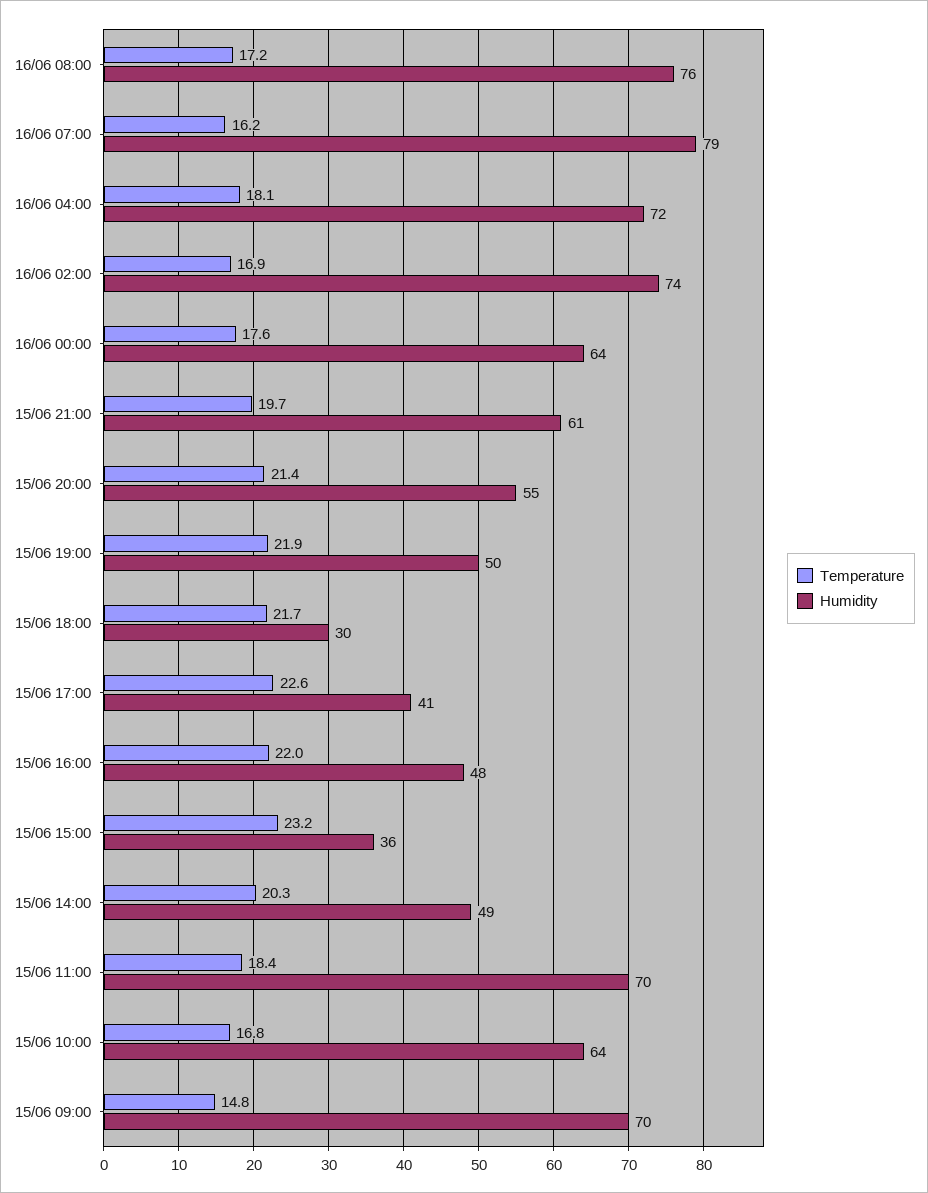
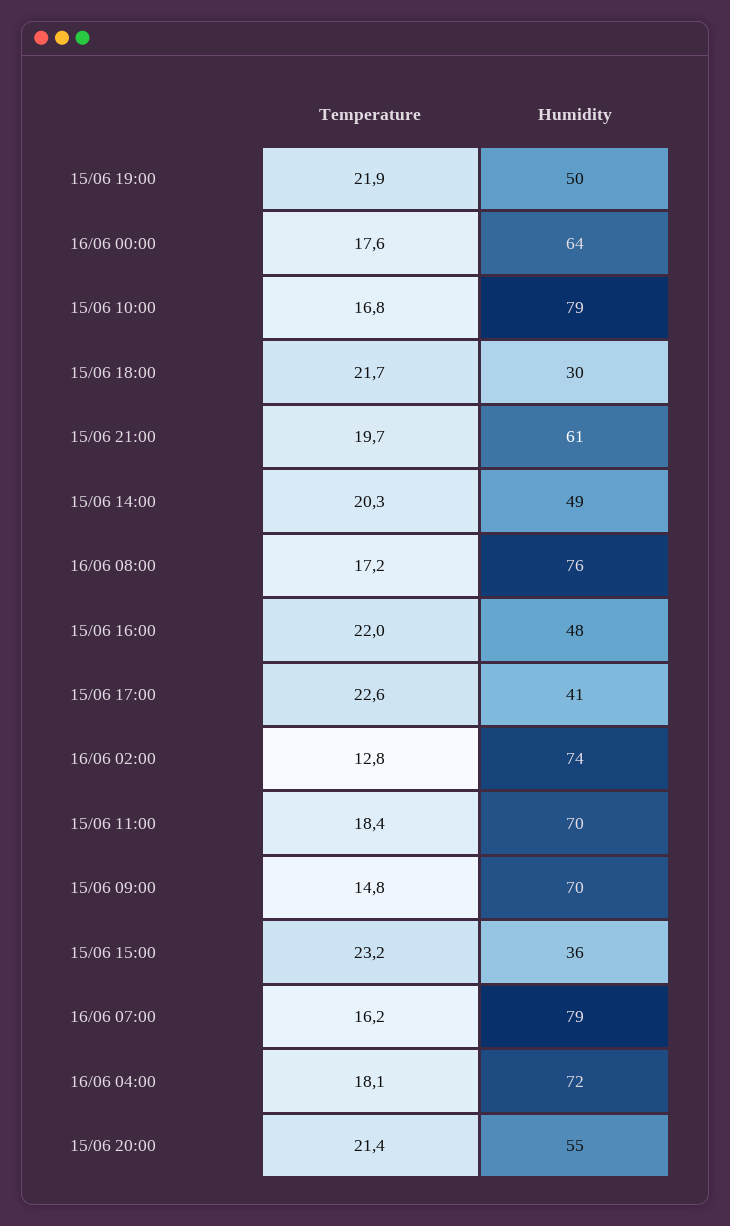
Temperature, 16/06 02:00: 16.9 -> 12.8
Humidity, 15/06 10:00: 64 -> 79

